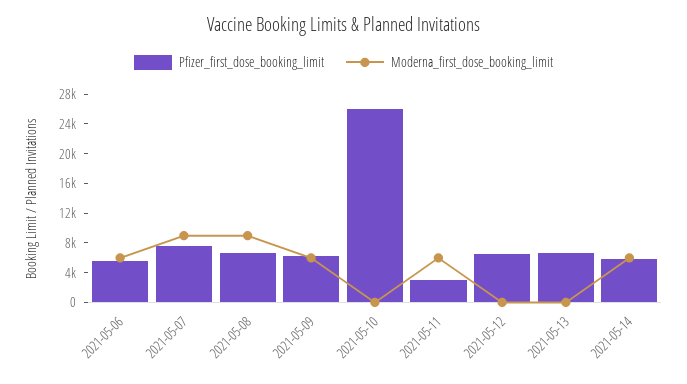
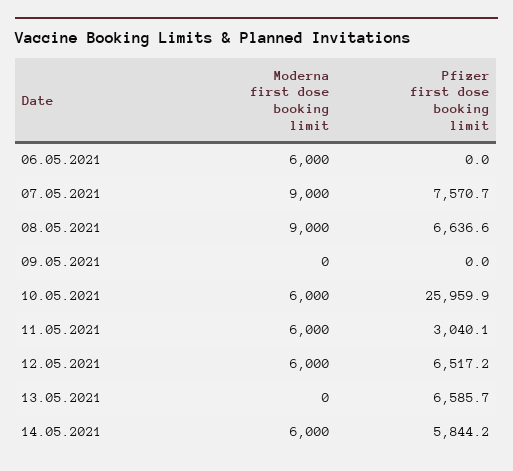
Pfizer_first_dose_booking_limit, 2021-05-06: 6000 -> 0
Pfizer_first_dose_booking_limit, 2021-05-09: 6000 -> 0
Moderna_first_dose_booking_limit, 2021-05-09: 6000 -> 0
Moderna_first_dose_booking_limit, 2021-05-10: 0 -> 6000
Moderna_first_dose_booking_limit, 2021-05-12: 0 -> 6000

